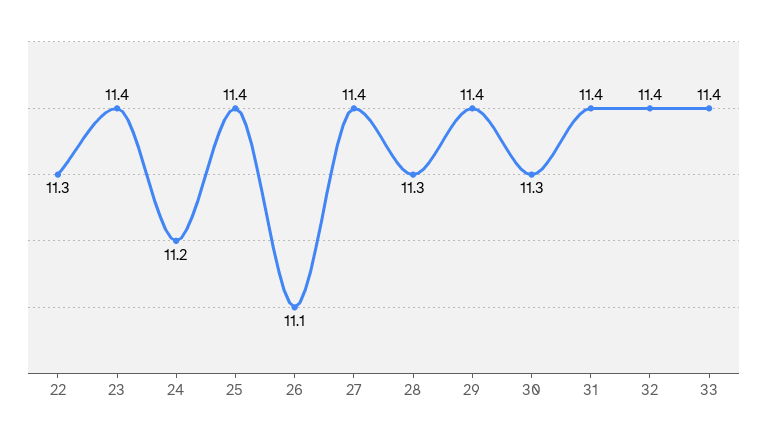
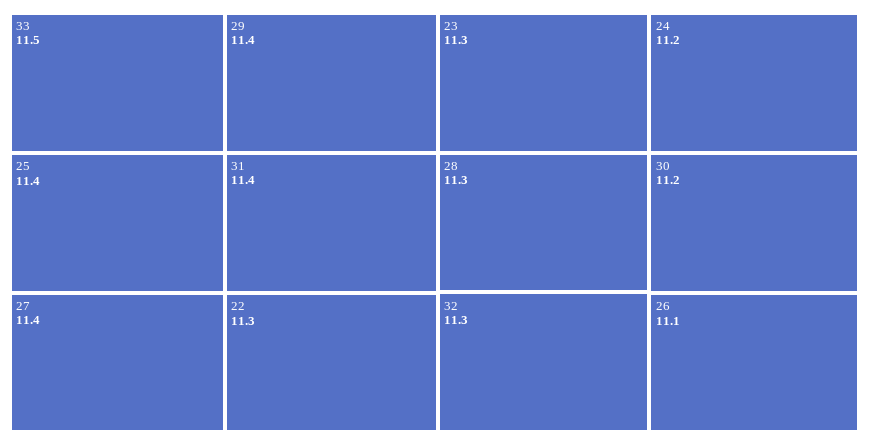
23: 11.4 -> 11.3
30: 11.3 -> 11.2
32: 11.4 -> 11.3
33: 11.4 -> 11.5

